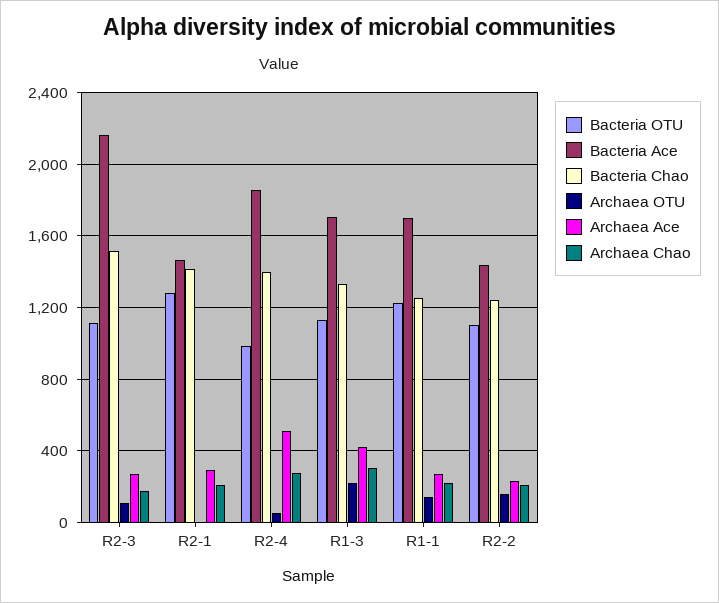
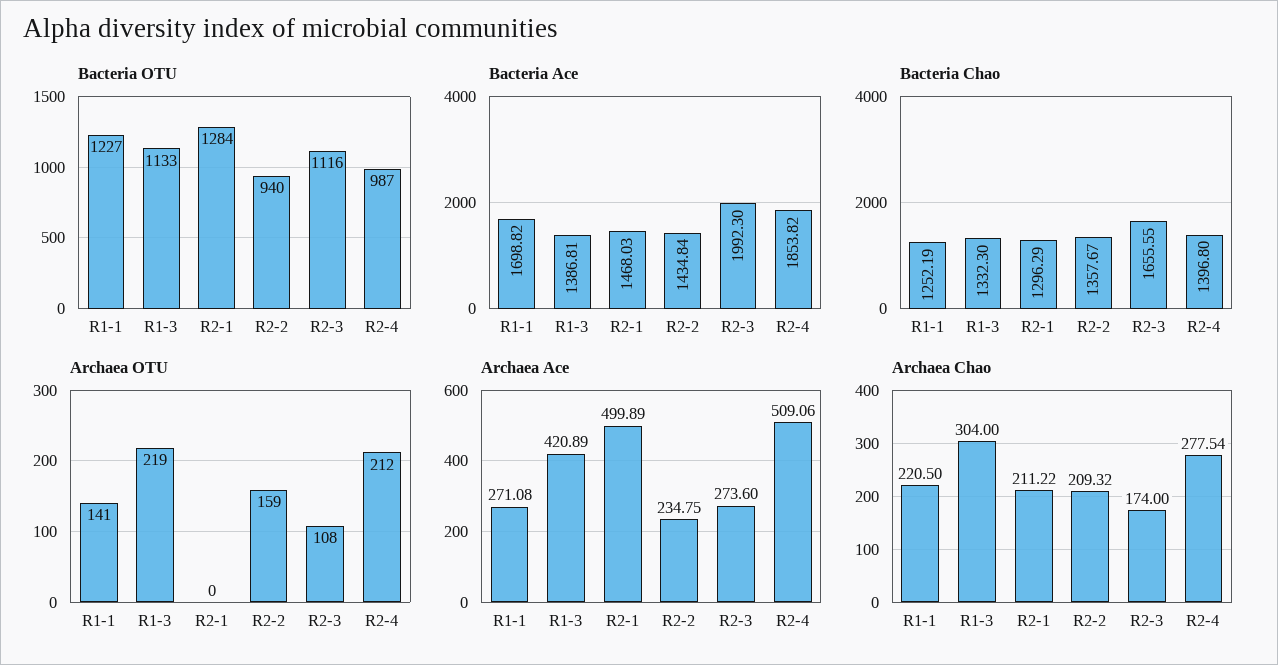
Bacteria Ace, R2-3: 2150 -> 1992.3
Bacteria Chao, R2-3: 1500 -> 1655.55
Bacteria Chao, R2-1: 1400 -> 1296.29
Archaea Ace, R2-1: 300 -> 499.89
Archaea OTU, R2-4: 50 -> 212
Bacteria Ace, R1-3: 1700 -> 1386.81
Bacteria OTU, R2-2: 1100 -> 940
Bacteria Chao, R2-2: 1250 -> 1357.67

